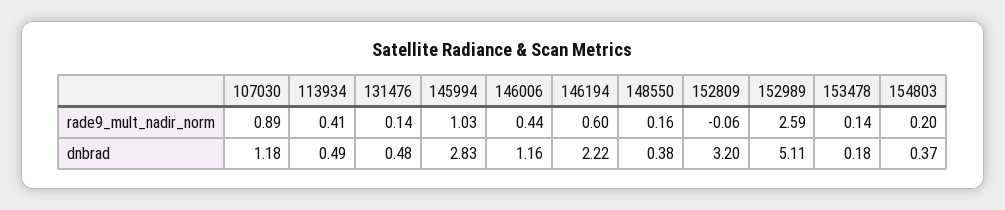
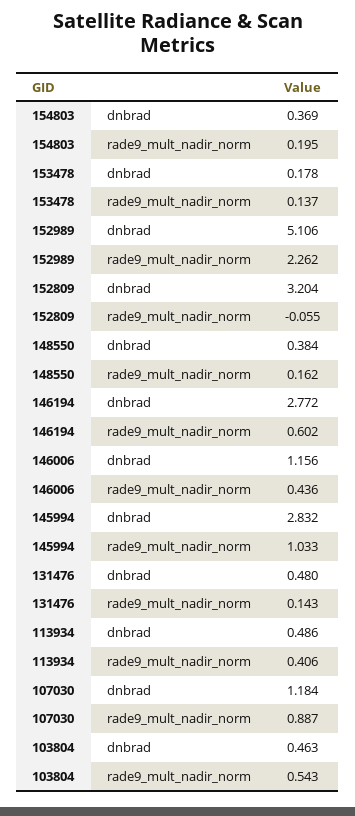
152989, rade9_mult_nadir_norm: 2.59 -> 2.262
146194, dnbrad: 2.22 -> 2.772
103804, dnbrad: none -> 0.463
103804, rade9_mult_nadir_norm: none -> 0.543

